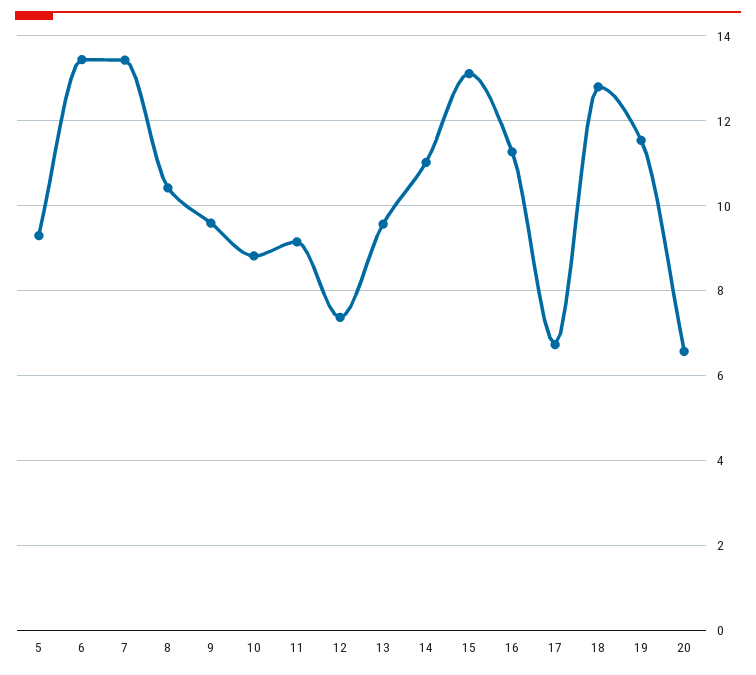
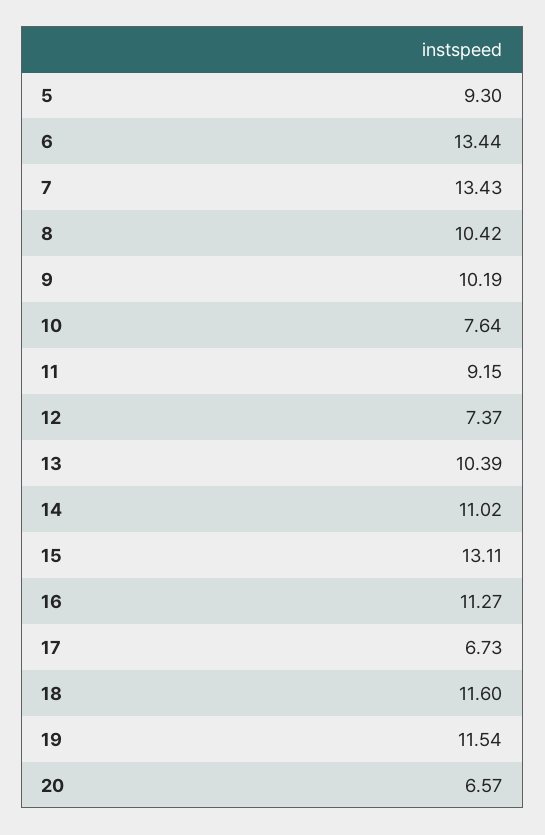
9: 9.6 -> 10.19
10: 8.8 -> 7.64
13: 9.6 -> 10.39
18: 12.8 -> 11.6

